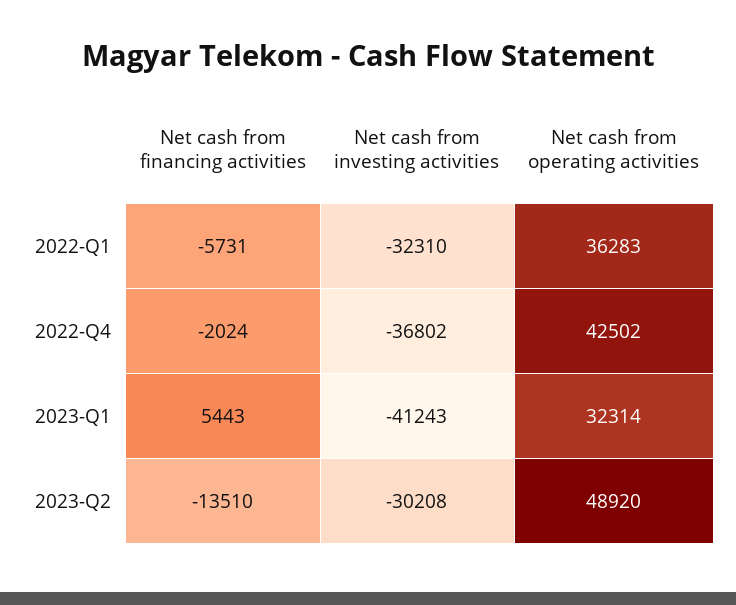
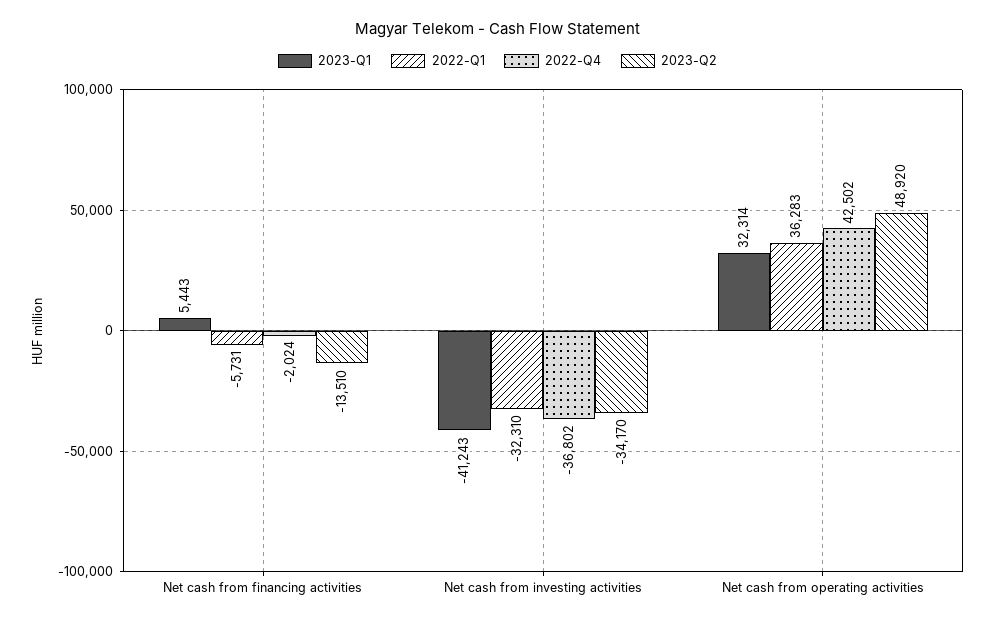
2023-Q2, Net cash from investing activities: -30208 -> -34170

